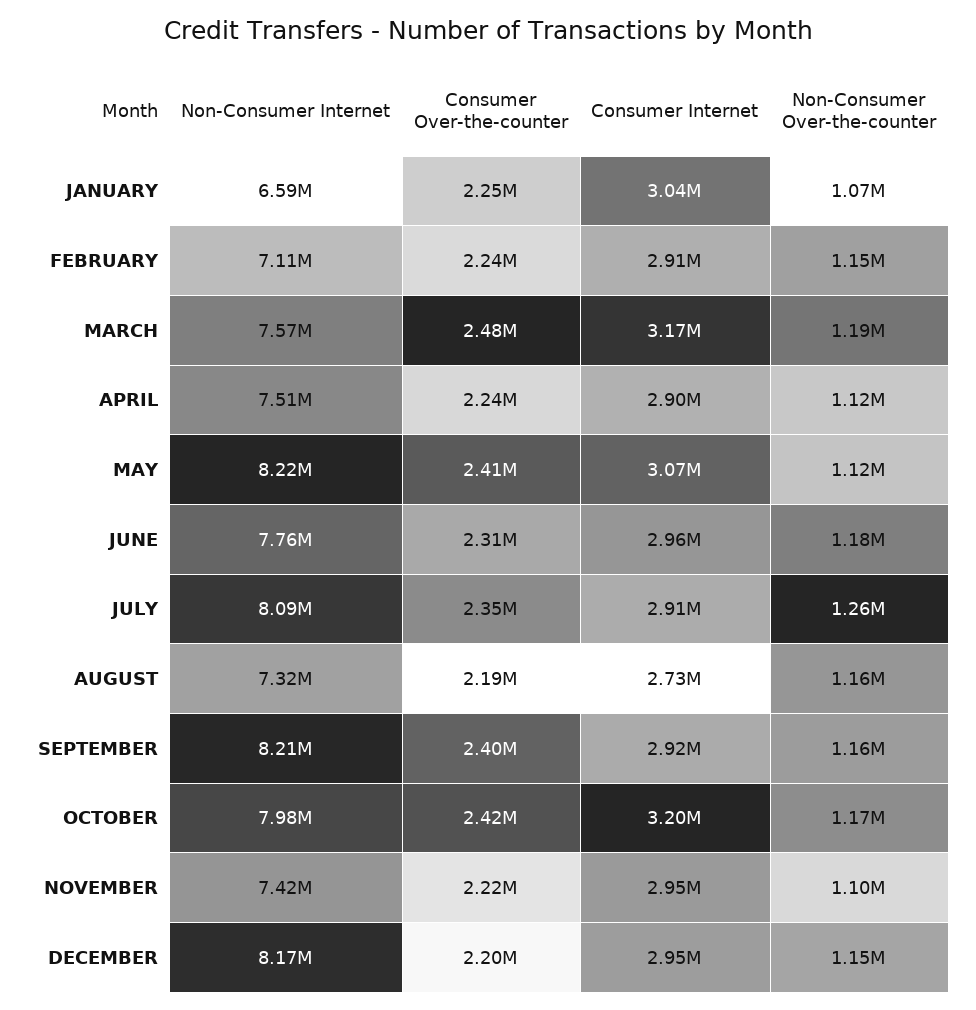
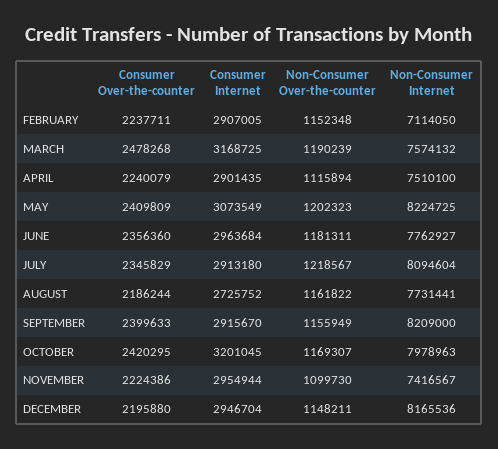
Non-Consumer Internet, JANUARY: 6590000 -> none
Consumer Over-the-counter, JANUARY: 2250000 -> none
Consumer Internet, JANUARY: 3040000 -> none
Non-Consumer Over-the-counter, JANUARY: 1070000 -> none
Non-Consumer Over-the-counter, MAY: 1120000 -> 1202323
Consumer Over-the-counter, JUNE: 2310000 -> 2356360
Non-Consumer Over-the-counter, JULY: 1260000 -> 1218567
Non-Consumer Internet, AUGUST: 7320000 -> 7731441

